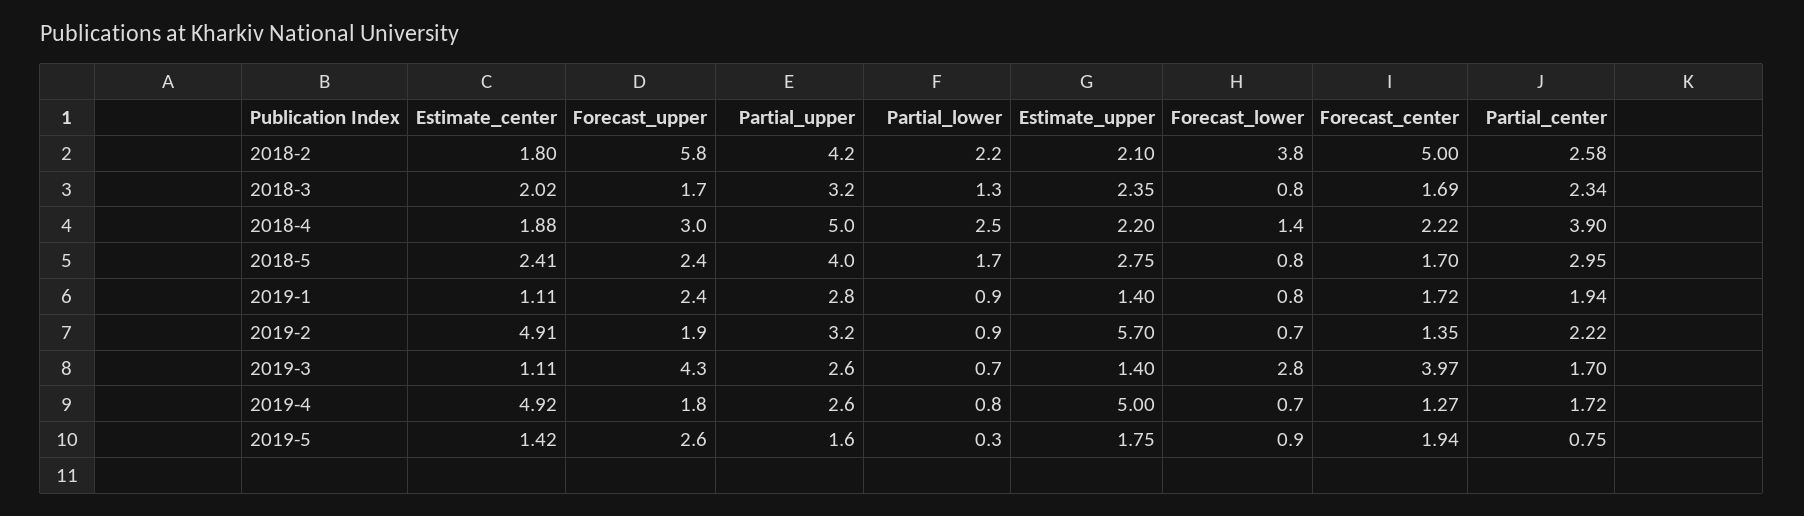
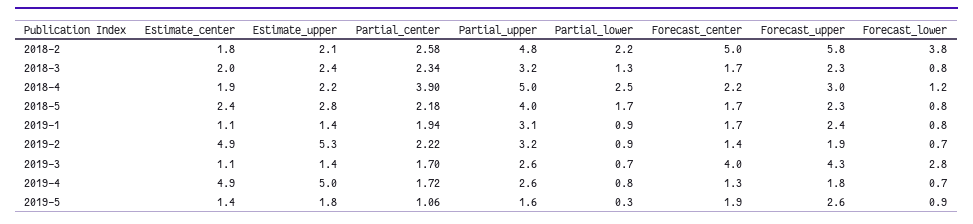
Partial_upper, 2018-2: 4.2 -> 4.8
Forecast_upper, 2018-3: 1.7 -> 2.3
Forecast_lower, 2018-4: 1.4 -> 1.2
Forecast_upper, 2018-5: 2.4 -> 2.3
Partial_center, 2018-5: 2.95 -> 2.18
Partial_upper, 2019-1: 2.8 -> 3.1
Estimate_upper, 2019-2: 5.7 -> 5.3
Partial_center, 2019-5: 0.75 -> 1.06

